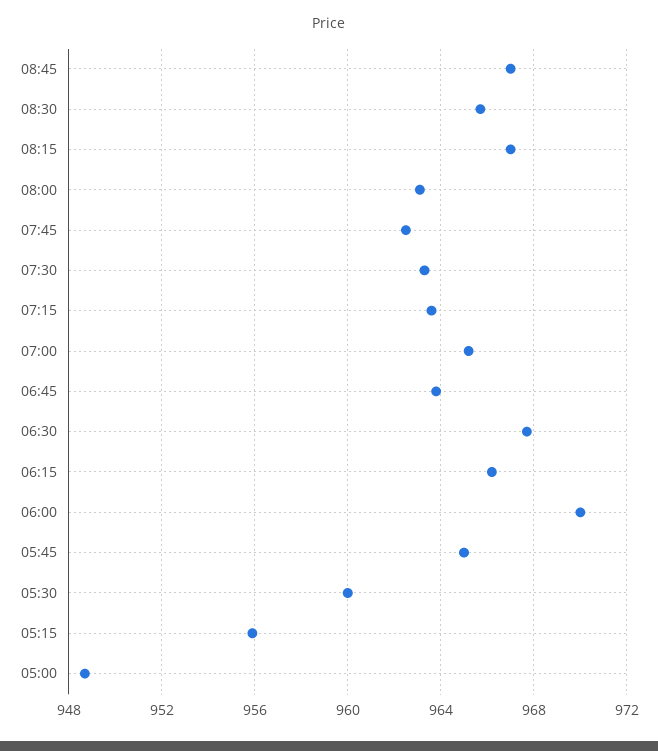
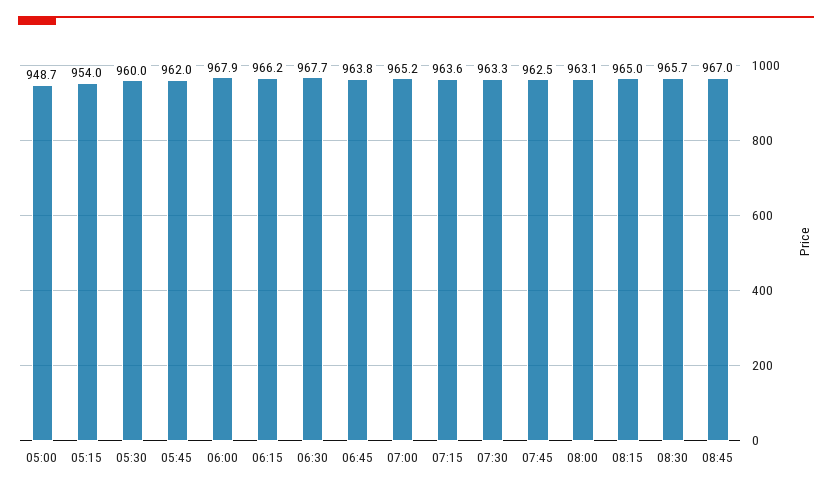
08:15: 967 -> 965
06:00: 970 -> 967.9
05:45: 965 -> 962
05:15: 956 -> 954

